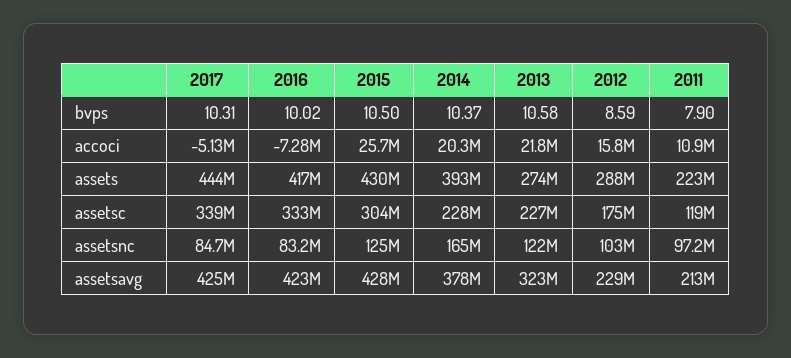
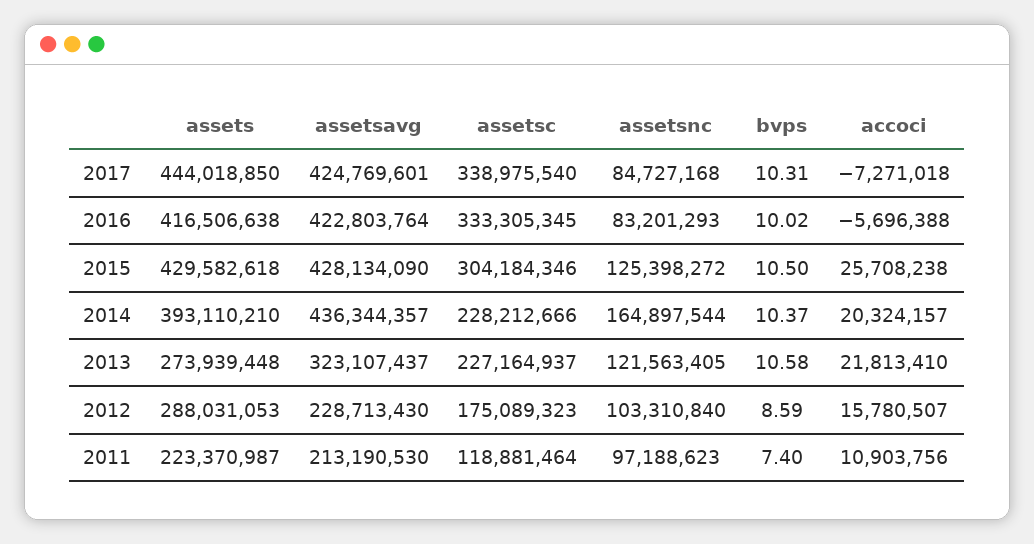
2011, bvps: 7.9 -> 7.4
2017, accoci: -5130000 -> -7271018
2016, accoci: -7280000 -> -5696388
2014, assetsavg: 378000000 -> 436344357

